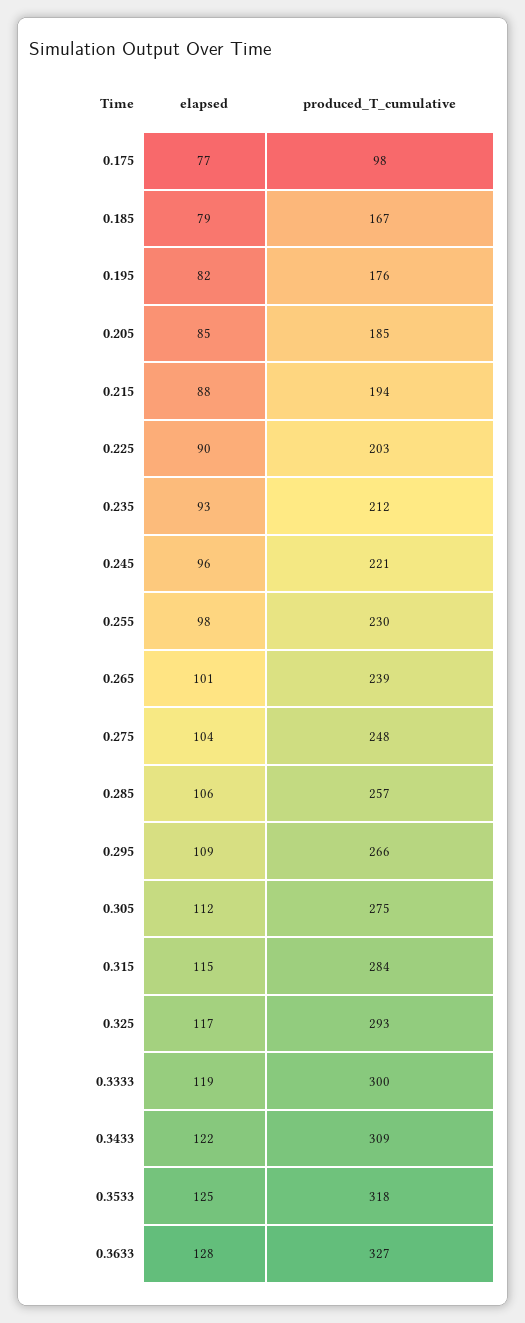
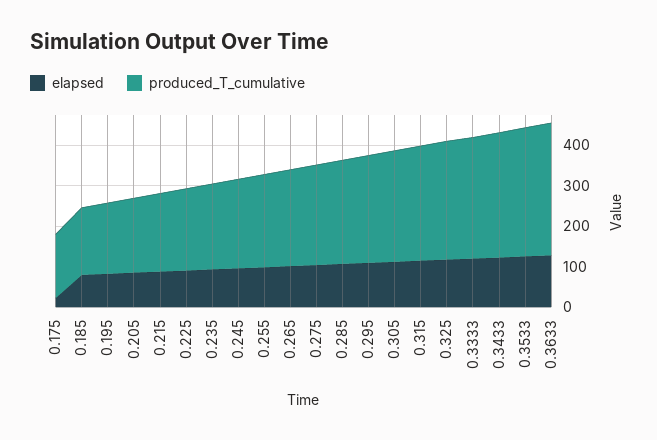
elapsed, 0.175: 77 -> 20
produced_T_cumulative, 0.175: 98 -> 160

